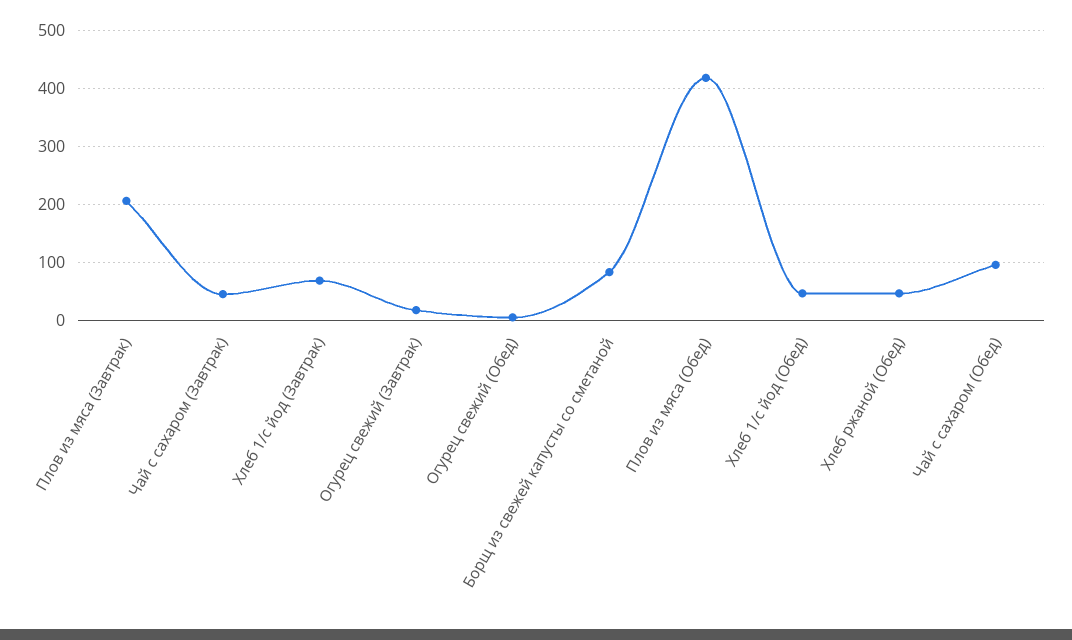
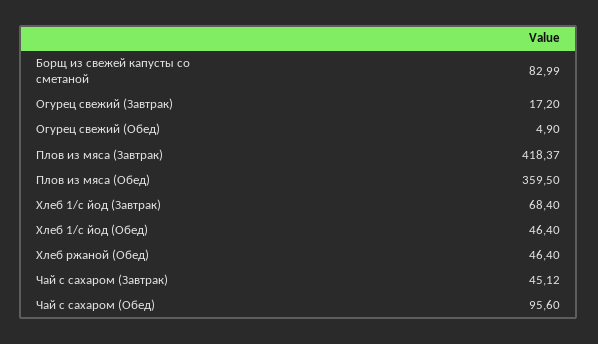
Плов из мяса (Завтрак): 200 -> 418.37
Плов из мяса (Обед): 420 -> 359.5

